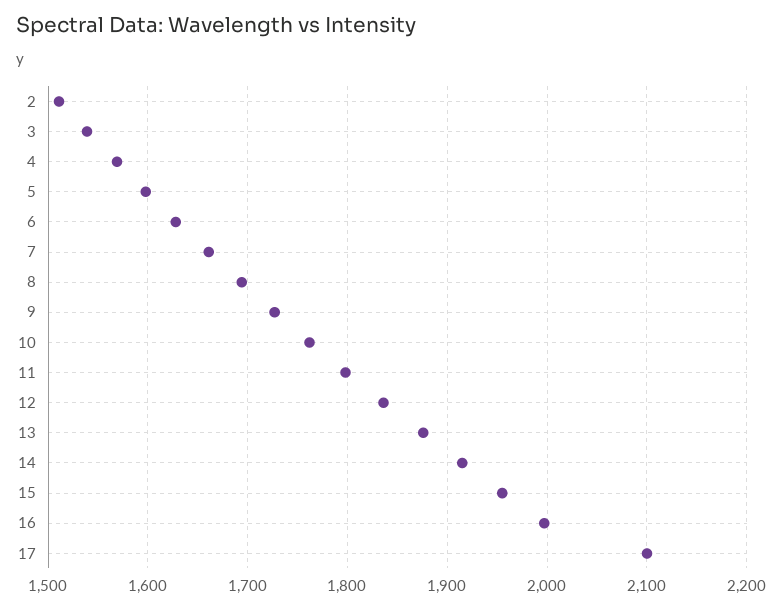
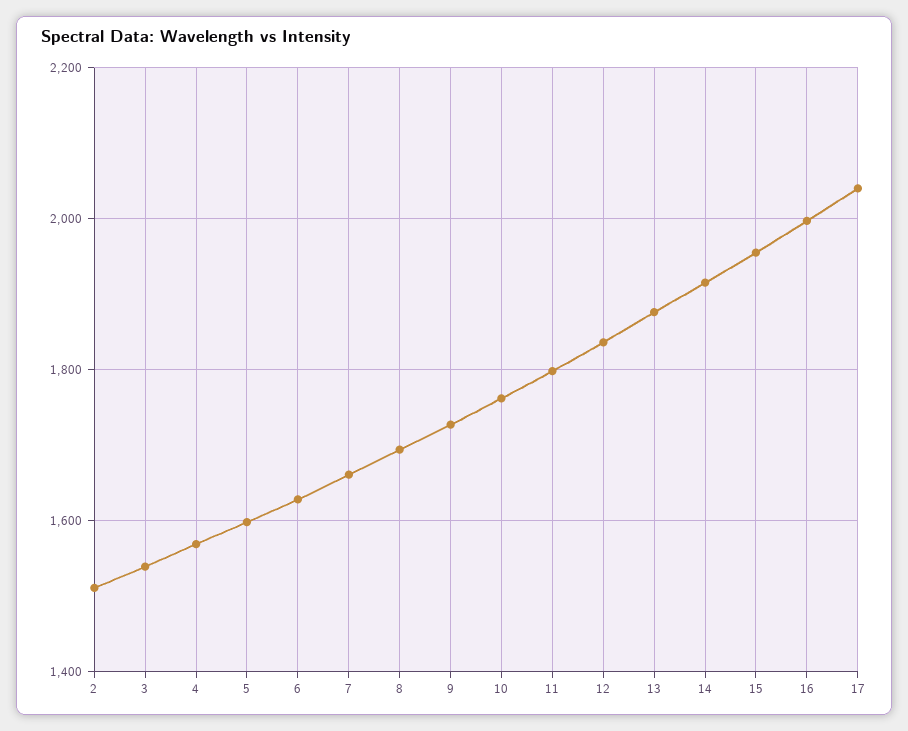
17: 2100 -> 2040

